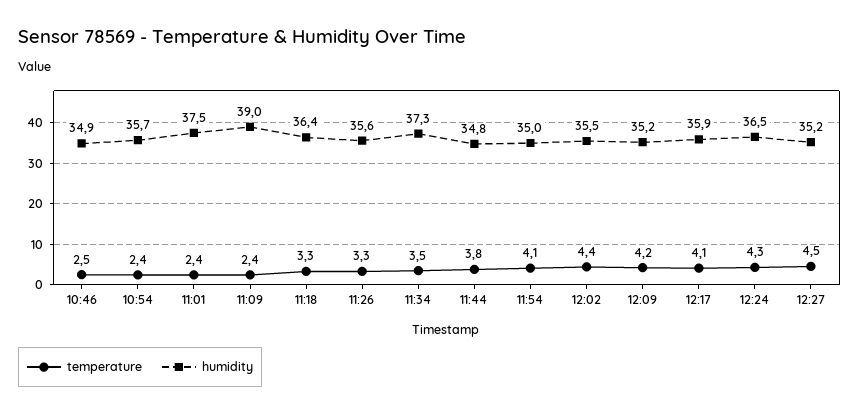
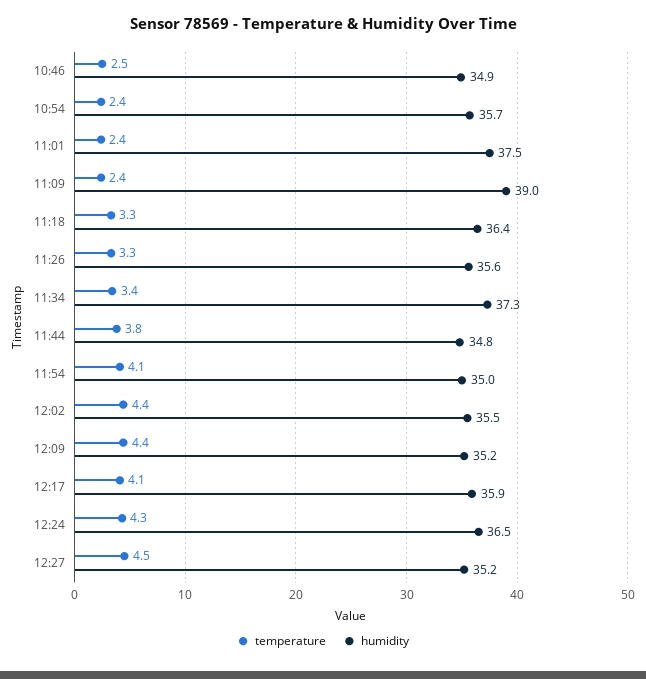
temperature, 11:34: 3.5 -> 3.4
temperature, 12:09: 4.2 -> 4.4

